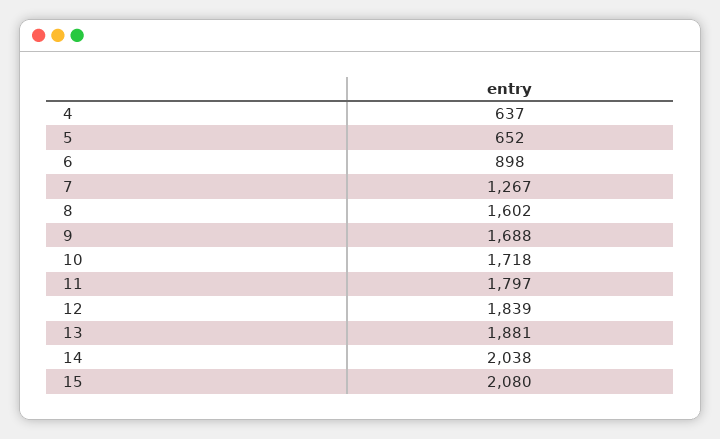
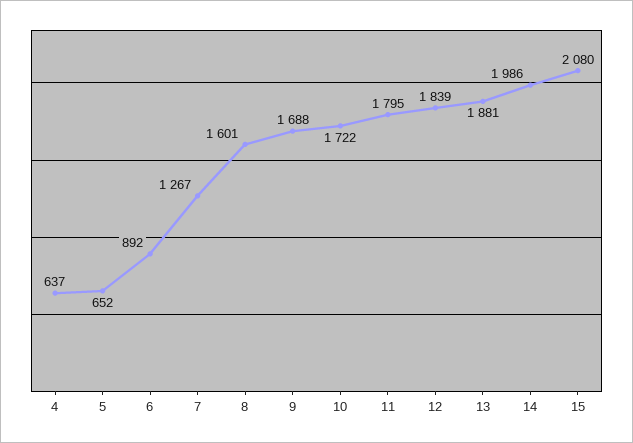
6: 898 -> 892
8: 1602 -> 1601
10: 1718 -> 1722
11: 1797 -> 1795
14: 2038 -> 1986

